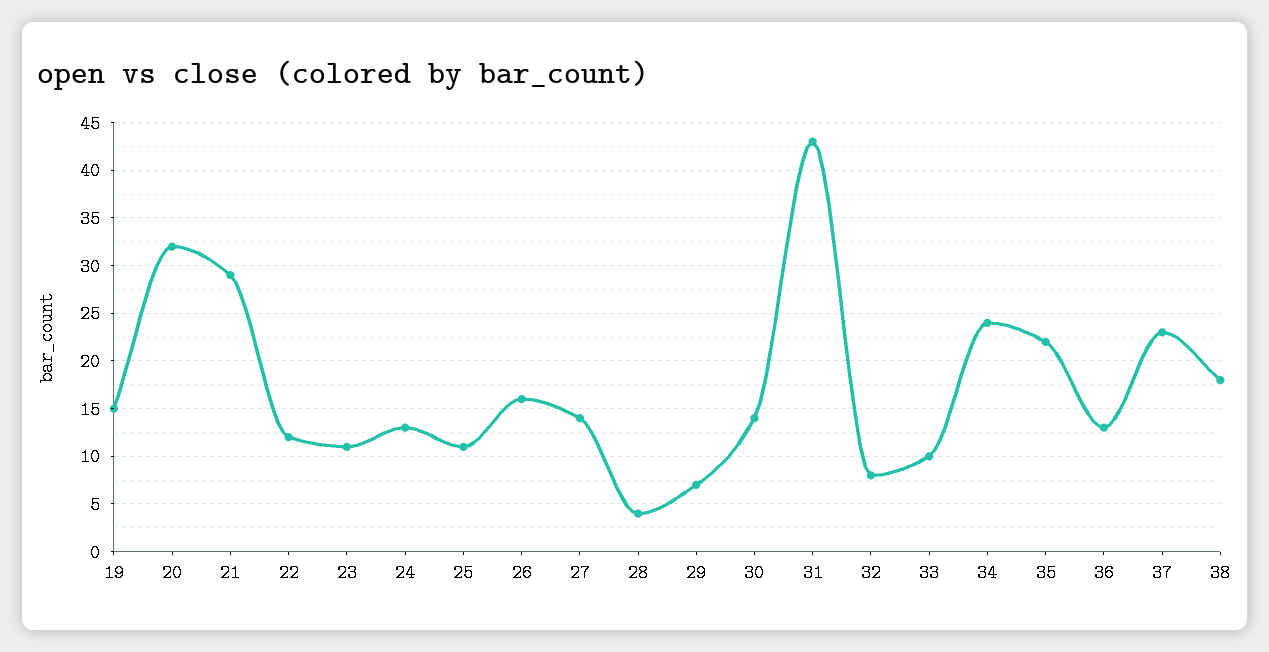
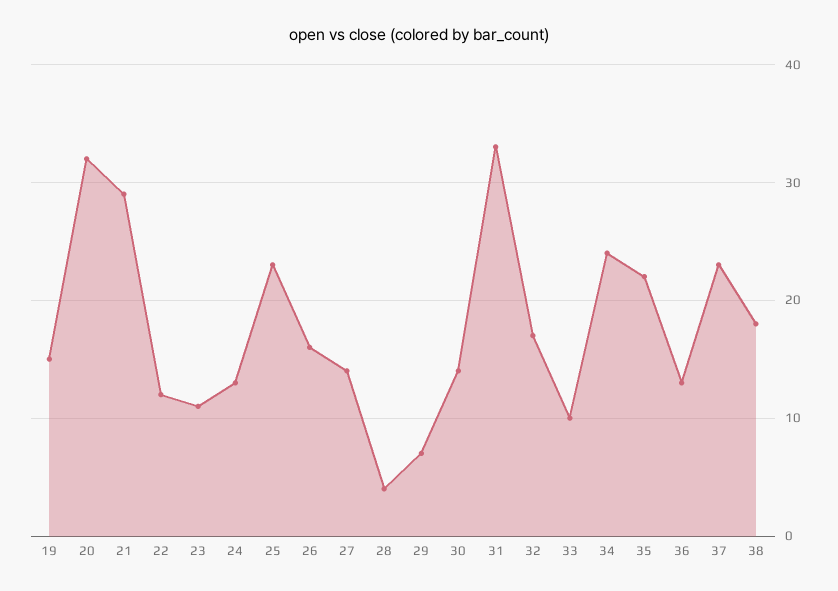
25: 11 -> 23
31: 43 -> 33
32: 8 -> 17

